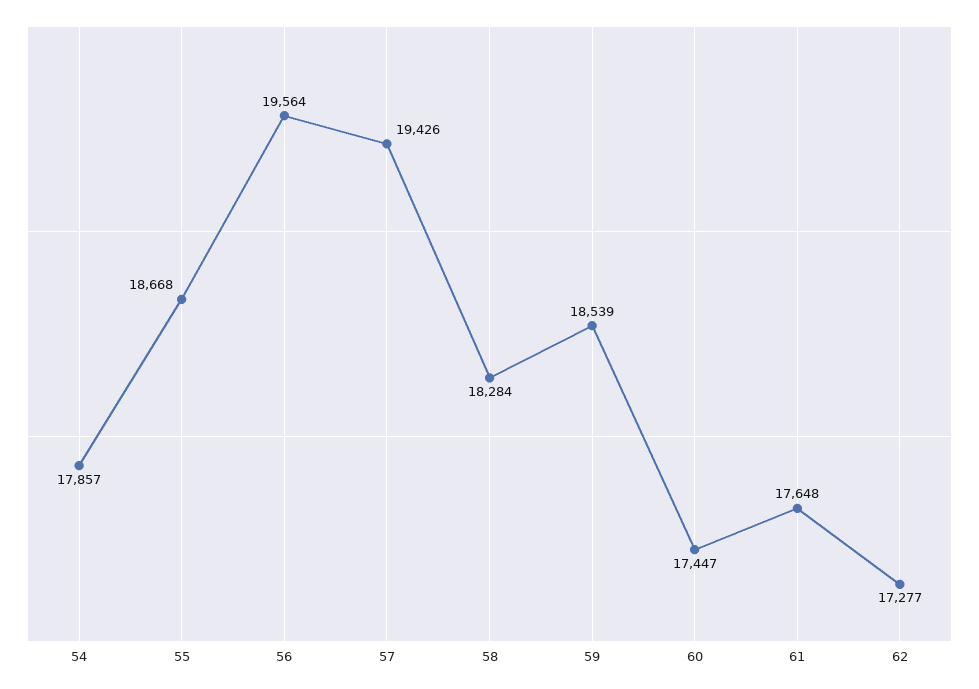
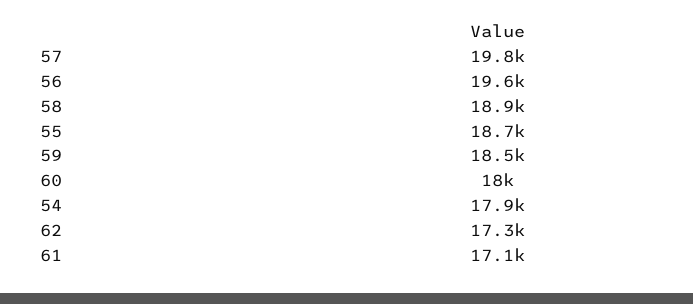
57: 19426 -> 19800
58: 18284 -> 18900
60: 17447 -> 18000
61: 17648 -> 17100

